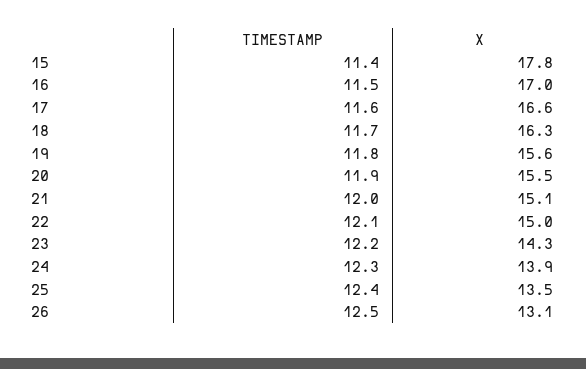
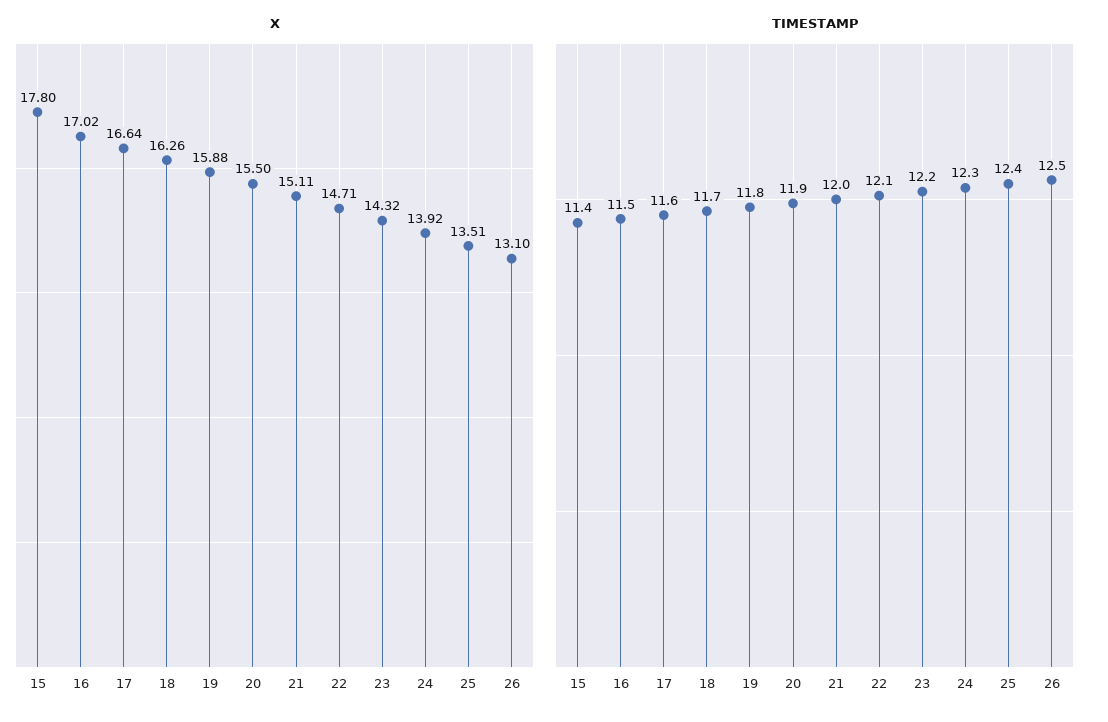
X, 19: 15.6 -> 15.88
X, 22: 15 -> 14.71

